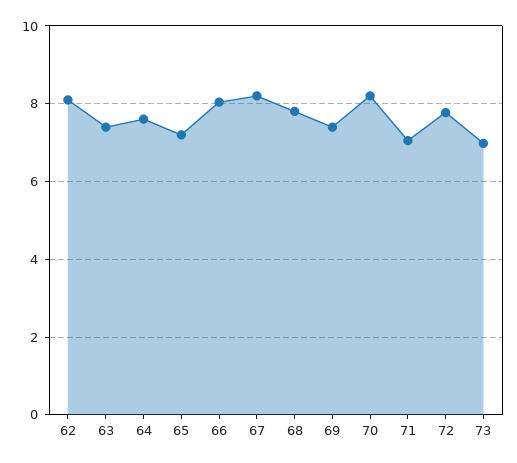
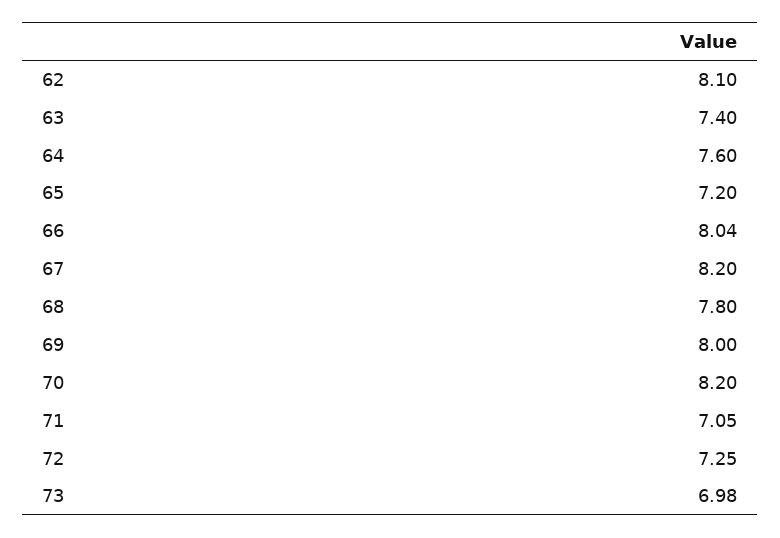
69: 7.4 -> 8
72: 7.8 -> 7.25

